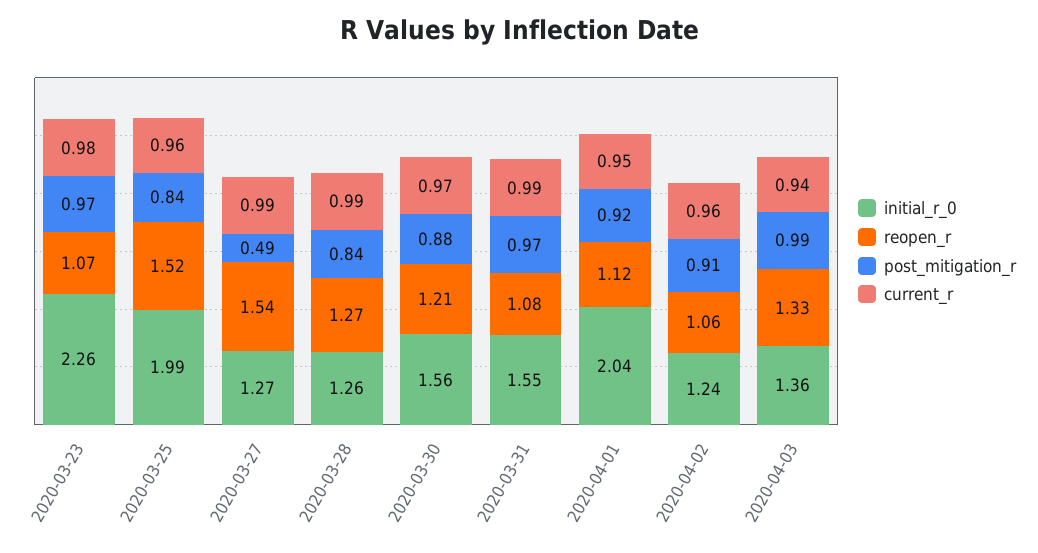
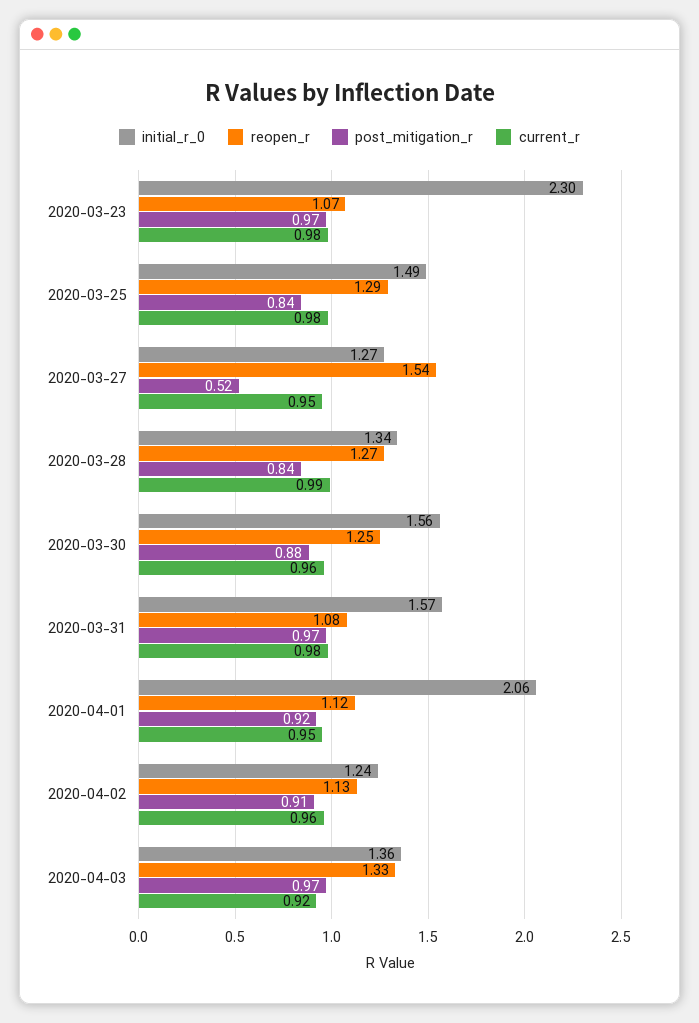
initial_r_0, 2020-03-23: 2.26 -> 2.3
initial_r_0, 2020-03-25: 1.99 -> 1.49
reopen_r, 2020-03-25: 1.52 -> 1.29
current_r, 2020-03-25: 0.96 -> 0.98
post_mitigation_r, 2020-03-27: 0.49 -> 0.52
current_r, 2020-03-27: 0.99 -> 0.95
initial_r_0, 2020-03-28: 1.26 -> 1.34
reopen_r, 2020-03-30: 1.21 -> 1.25
current_r, 2020-03-30: 0.97 -> 0.96
initial_r_0, 2020-03-31: 1.55 -> 1.57
current_r, 2020-03-31: 0.99 -> 0.98
initial_r_0, 2020-04-01: 2.04 -> 2.06
reopen_r, 2020-04-02: 1.06 -> 1.13
post_mitigation_r, 2020-04-03: 0.99 -> 0.97
current_r, 2020-04-03: 0.94 -> 0.92

